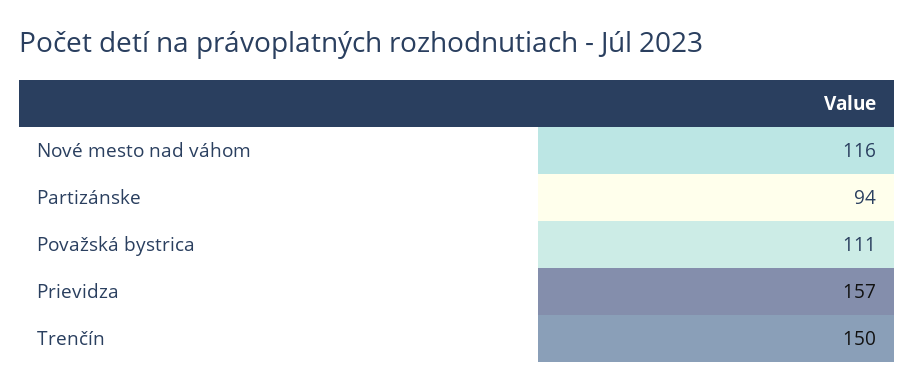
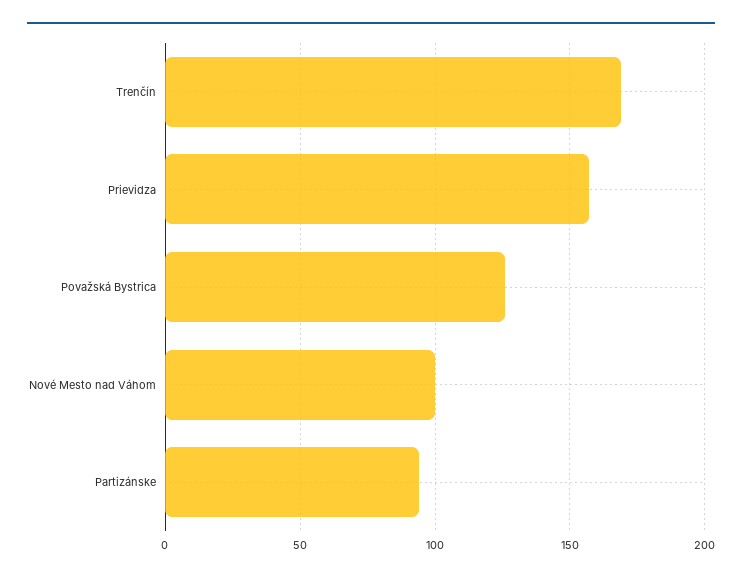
Nové mesto nad váhom: 116 -> 100
Považská bystrica: 111 -> 125
Trenčín: 150 -> 170

